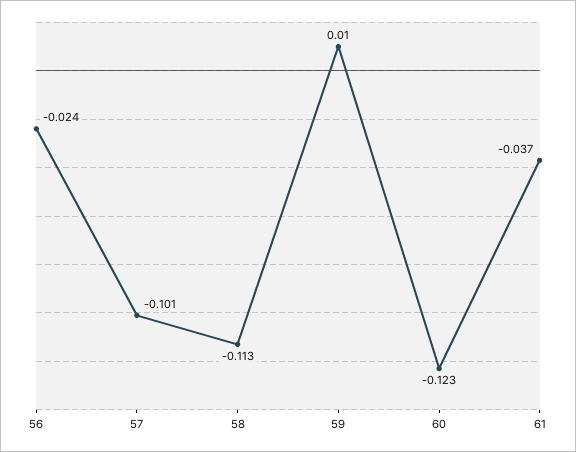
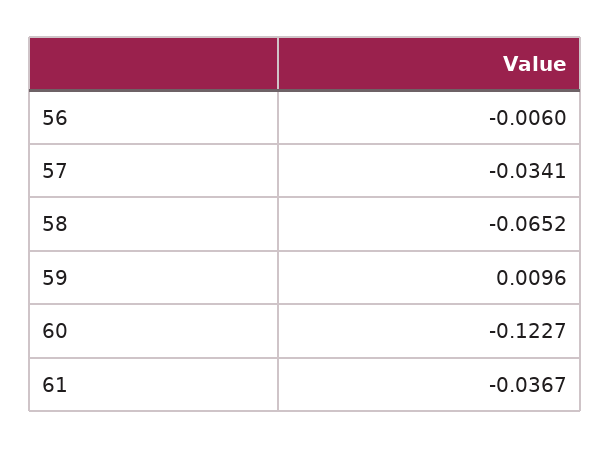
56: -0.024 -> -0.006
57: -0.101 -> -0.0341
58: -0.113 -> -0.0652

